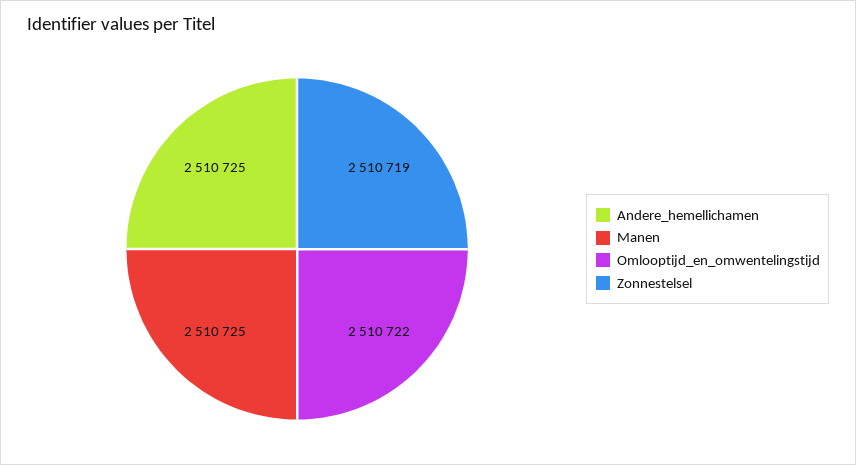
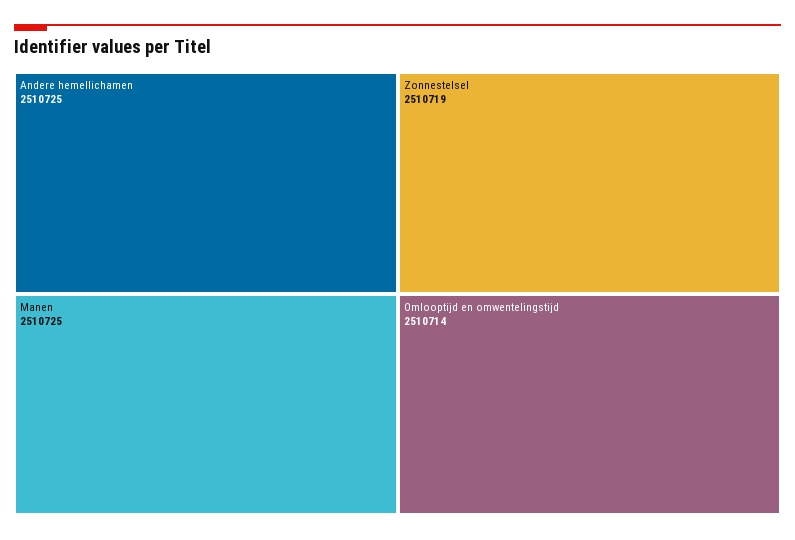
Omlooptijd_en_omwentelingstijd: 2510722 -> 2510714

